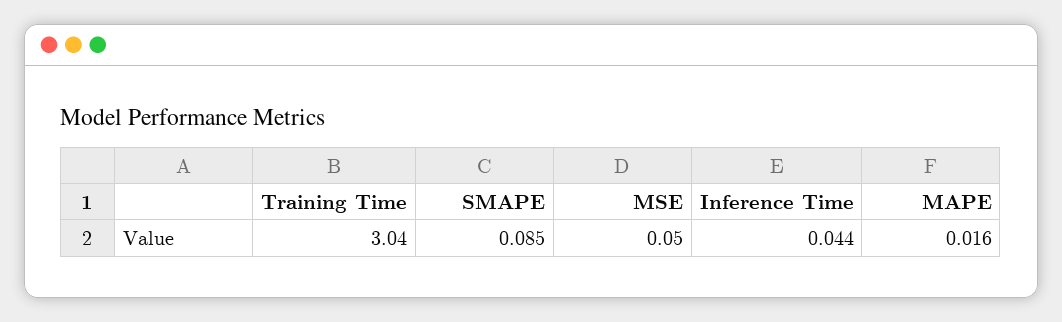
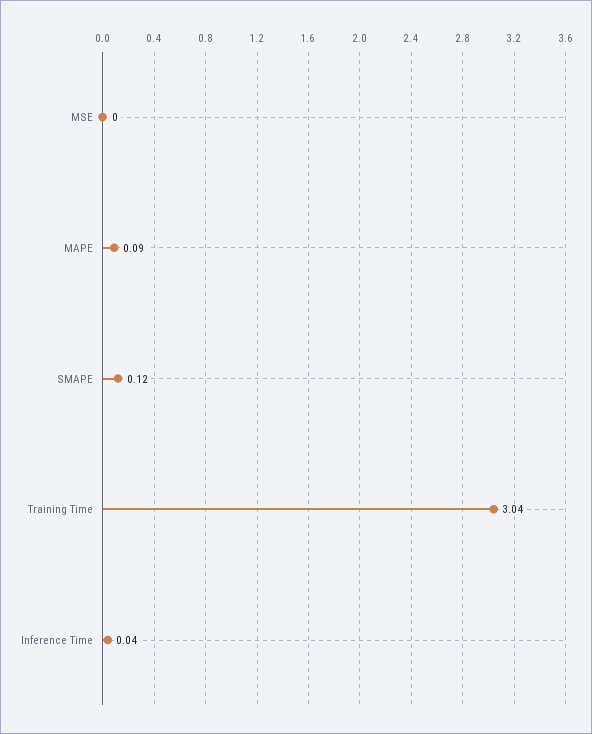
SMAPE: 0.085 -> 0.12
MSE: 0.05 -> 0
MAPE: 0.016 -> 0.09

